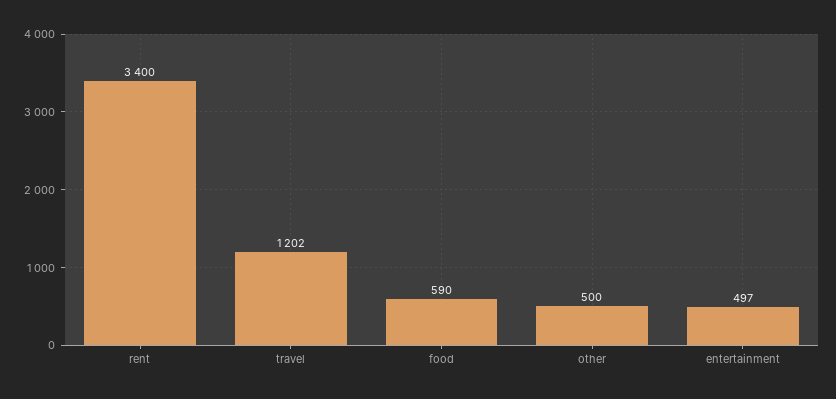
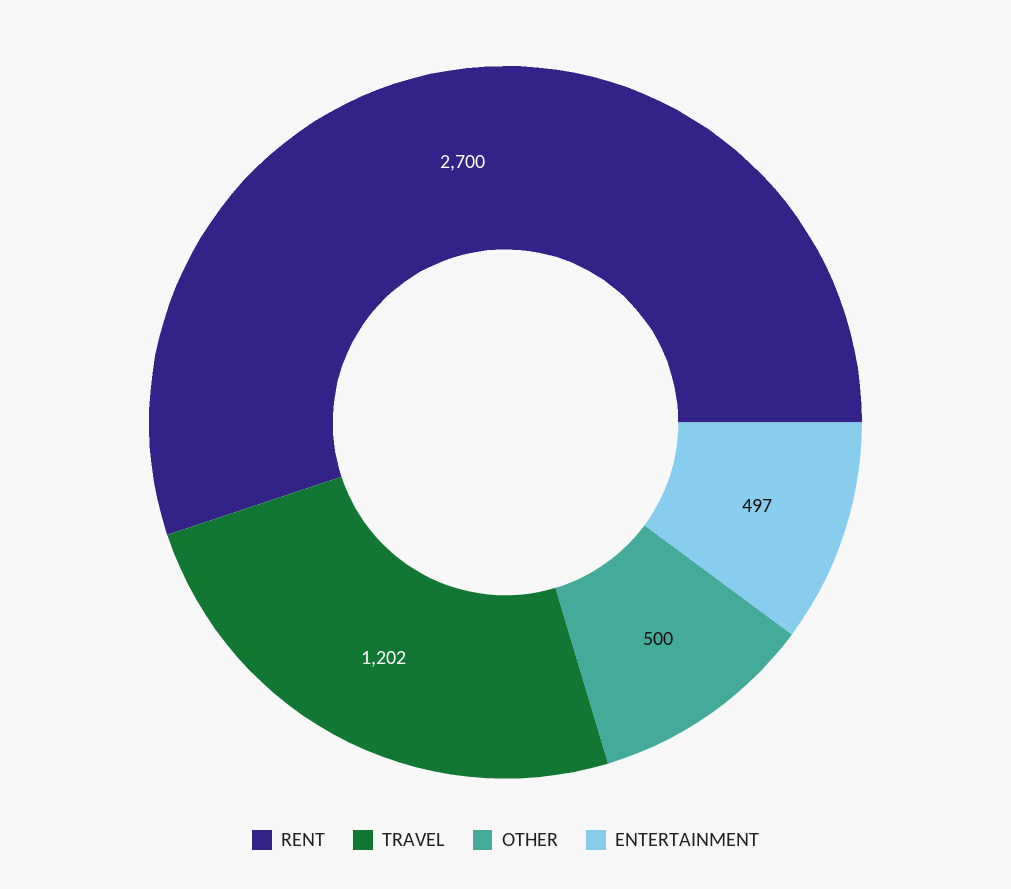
rent: 3400 -> 2700
food: 590 -> none

